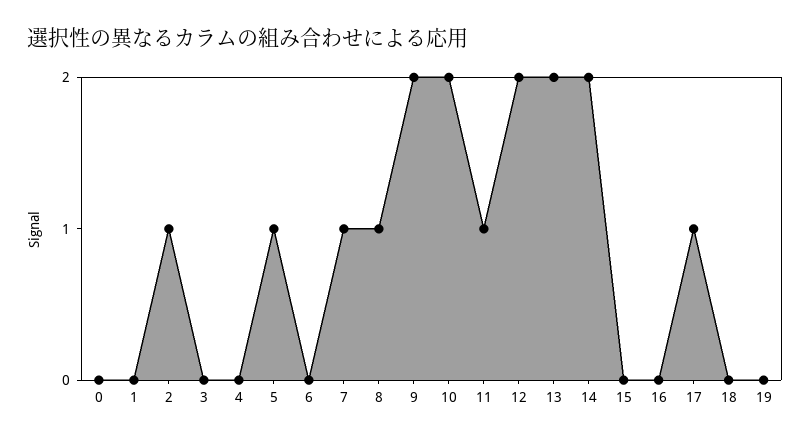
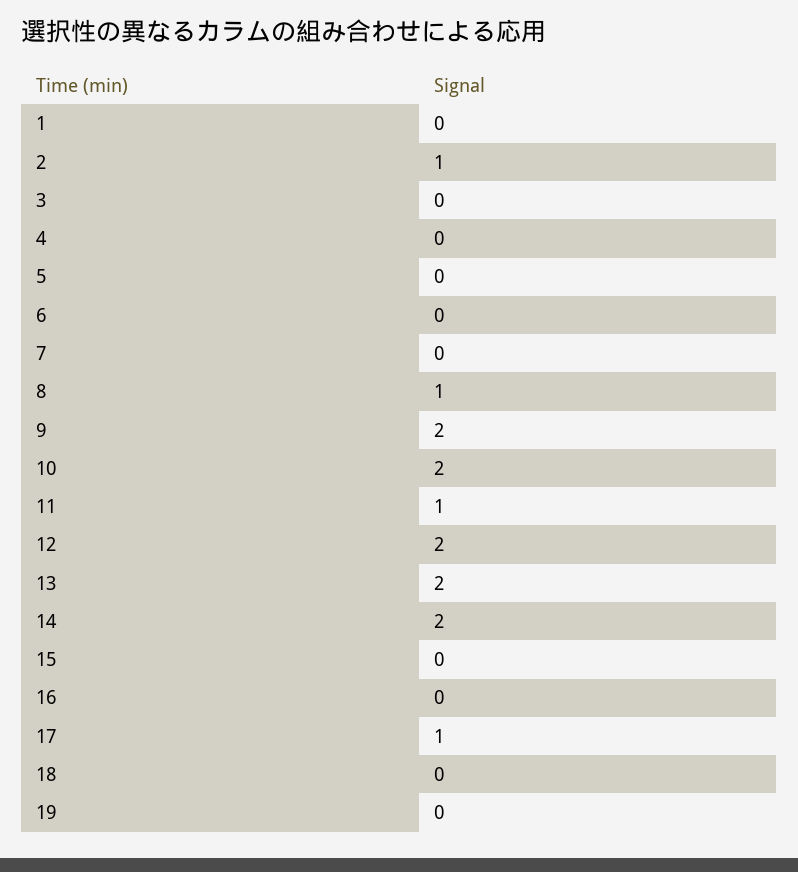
0: 0 -> none
5: 1 -> 0
7: 1 -> 0

